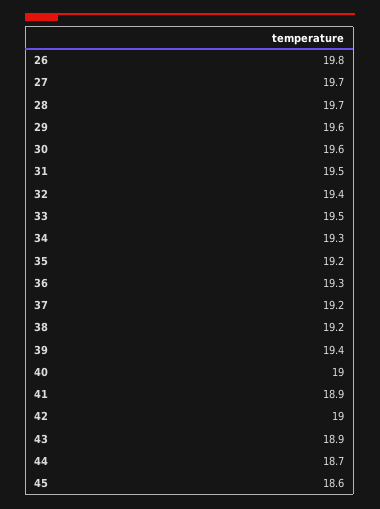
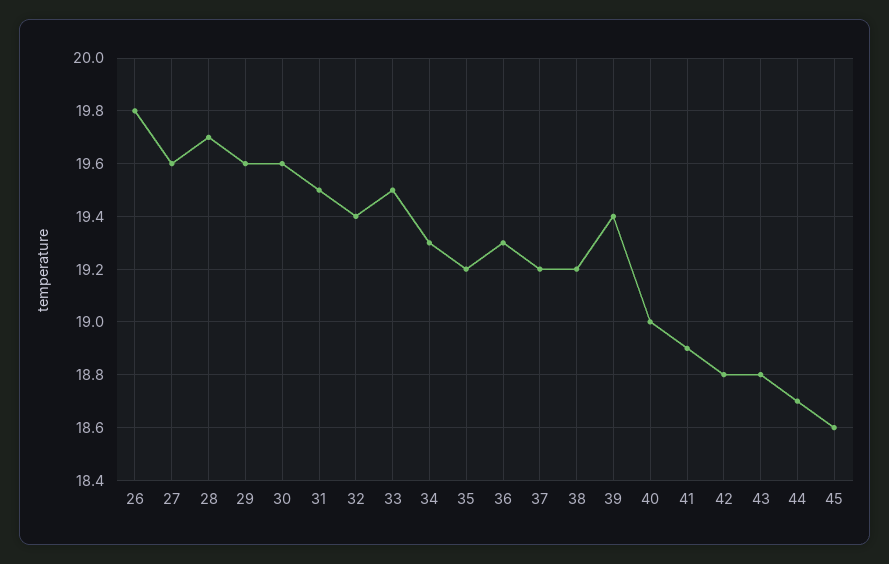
27: 19.7 -> 19.6
42: 19 -> 18.8
43: 18.9 -> 18.8

